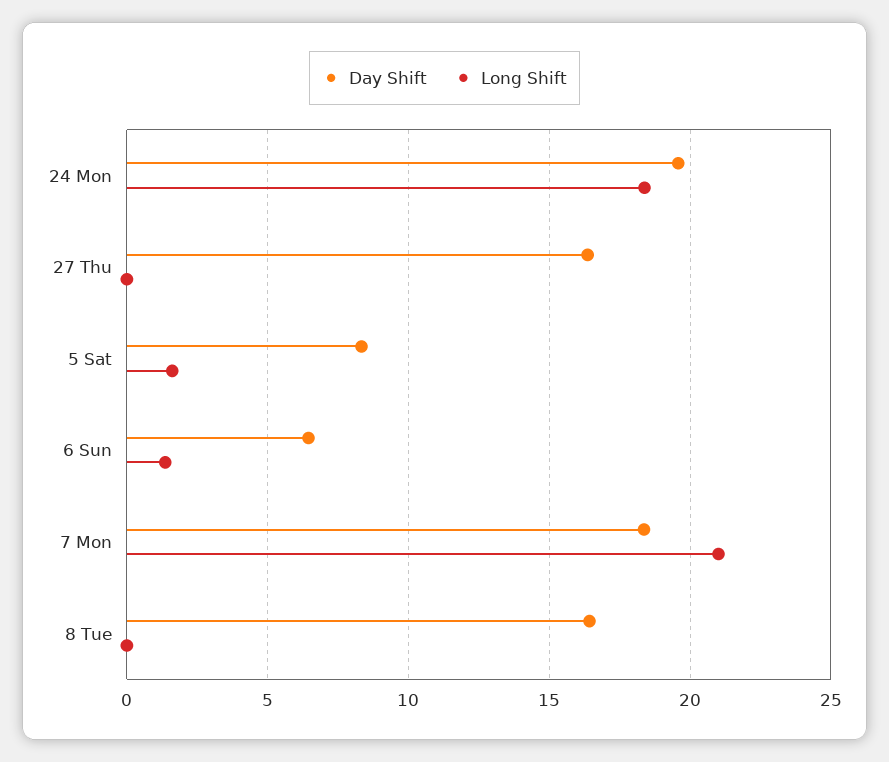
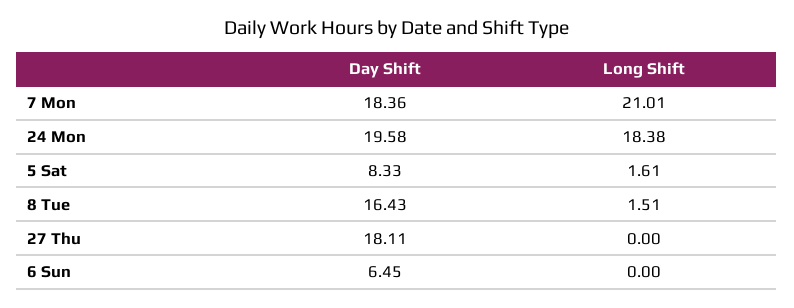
Day Shift, 27 Thu: 16.5 -> 18.11
Long Shift, 6 Sun: 1.5 -> 0
Long Shift, 8 Tue: 0 -> 1.51

